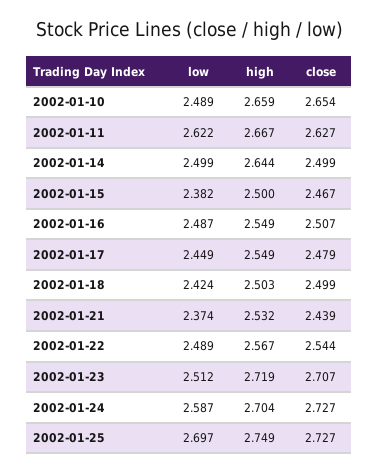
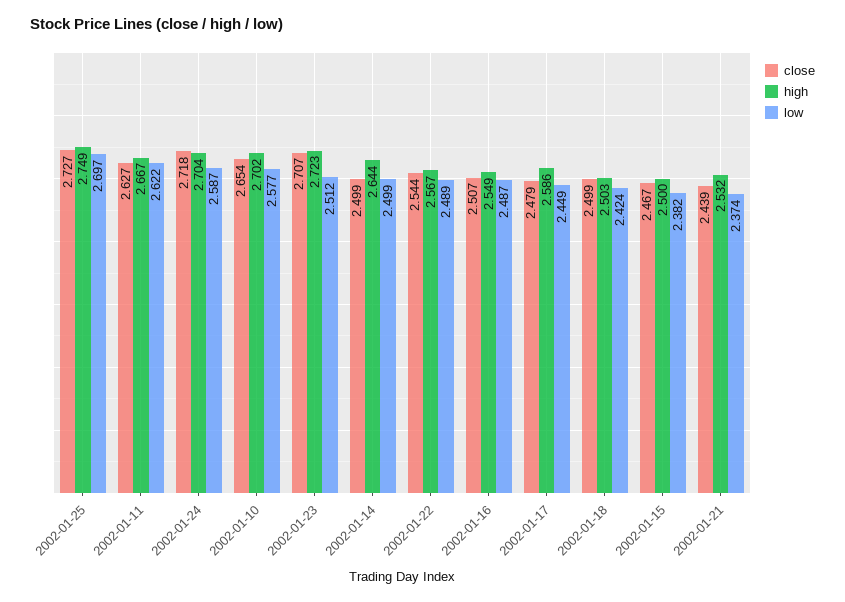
low, 2002-01-10: 2.489 -> 2.577
high, 2002-01-10: 2.659 -> 2.702
high, 2002-01-17: 2.549 -> 2.586
high, 2002-01-23: 2.719 -> 2.723
close, 2002-01-24: 2.727 -> 2.718

